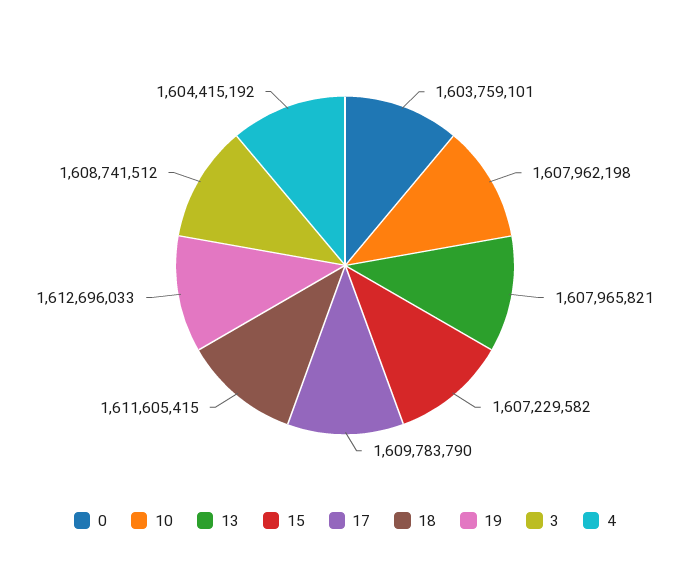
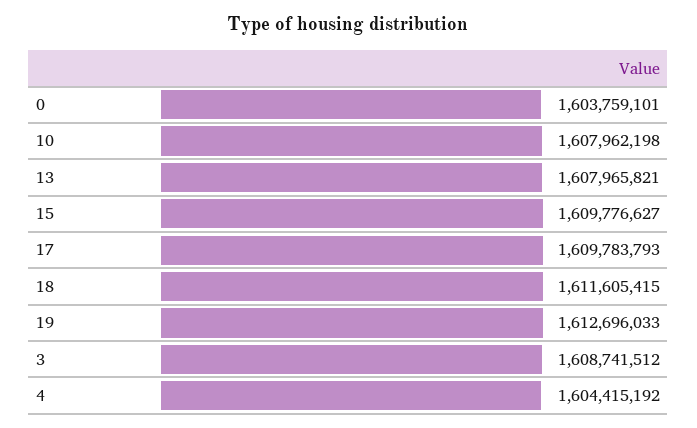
15: 1607229582 -> 1609776627
17: 1609783790 -> 1609783793

